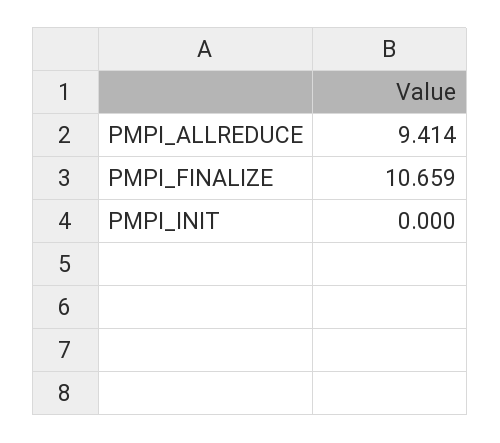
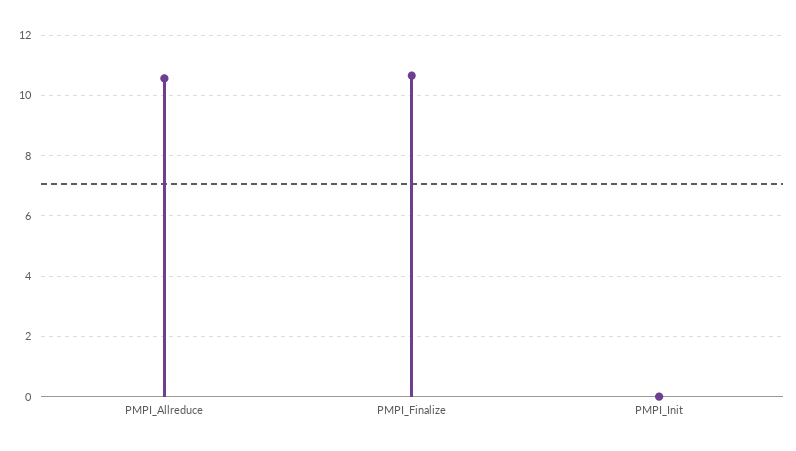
PMPI_ALLREDUCE: 9.414 -> 10.6

